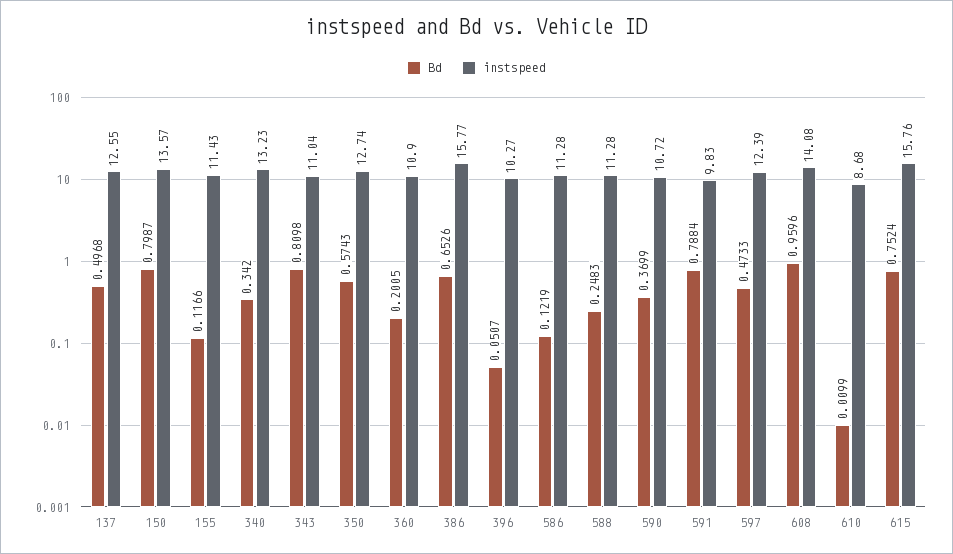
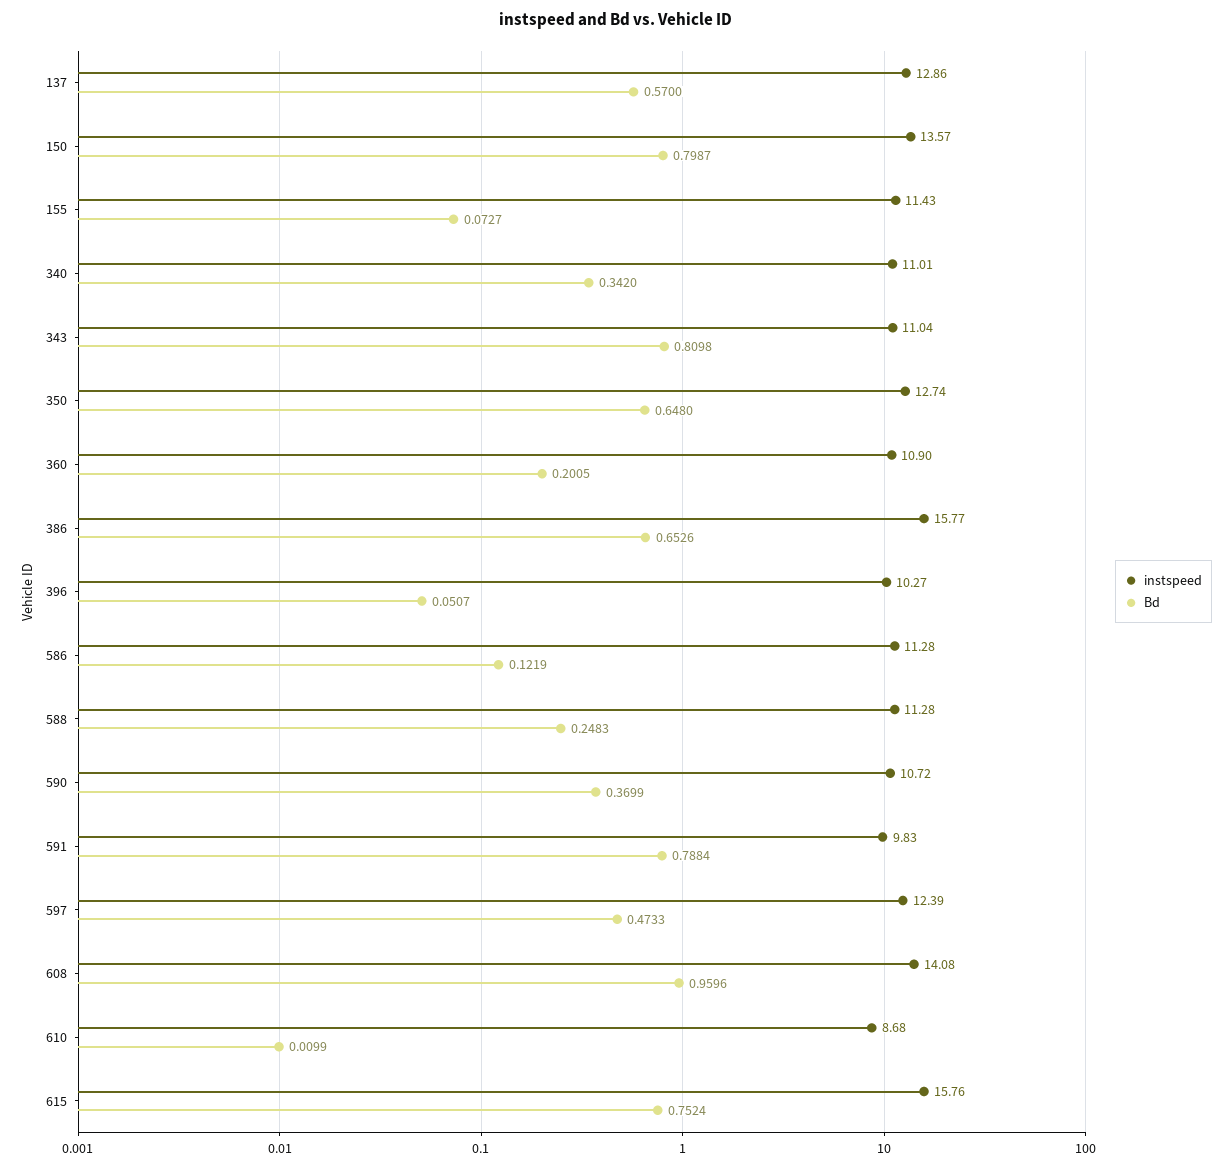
Bd, 137: 0.4968 -> 0.57
instspeed, 137: 12.55 -> 12.86
Bd, 155: 0.1166 -> 0.0727
instspeed, 340: 13.23 -> 11.01
Bd, 350: 0.5743 -> 0.648

